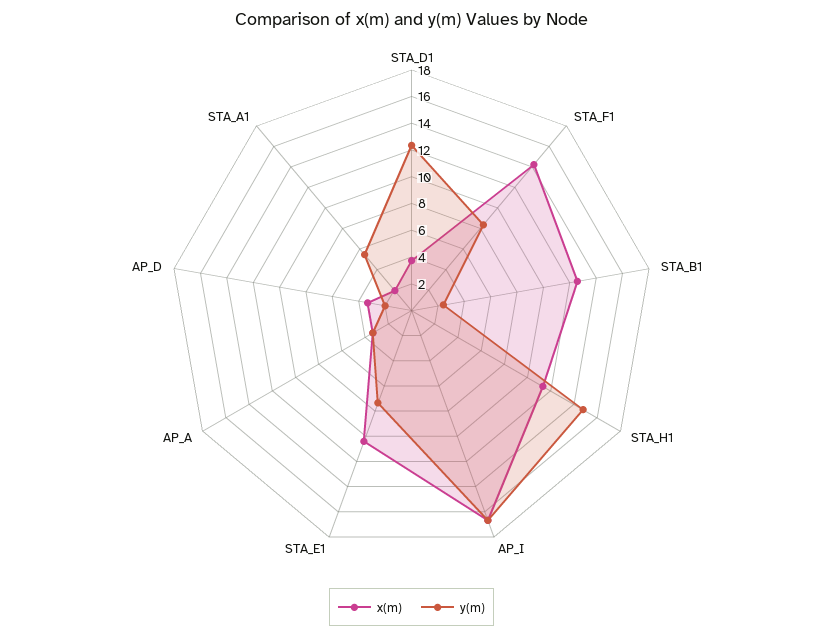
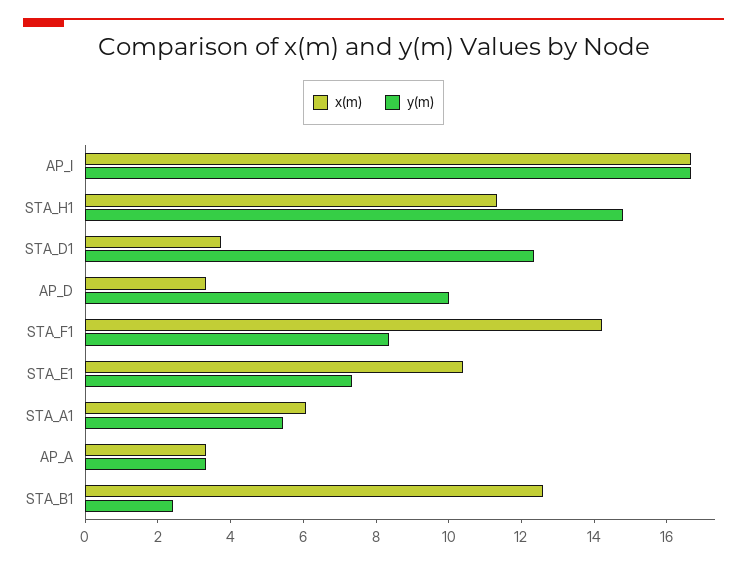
y(m), AP_D: 2 -> 10
x(m), STA_A1: 2 -> 6

